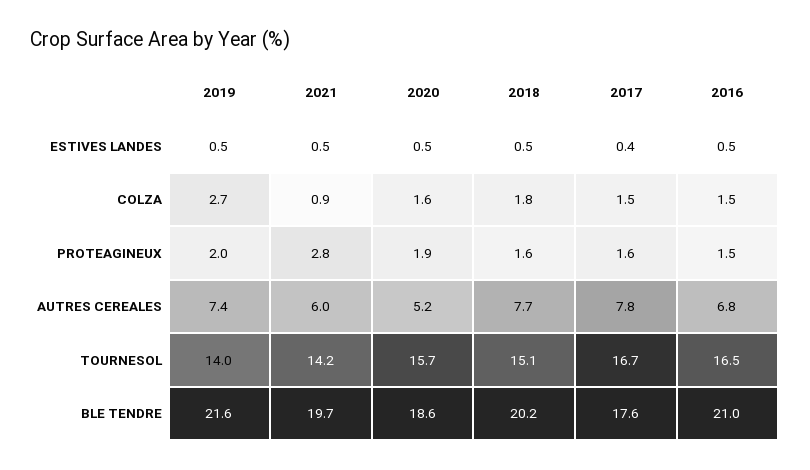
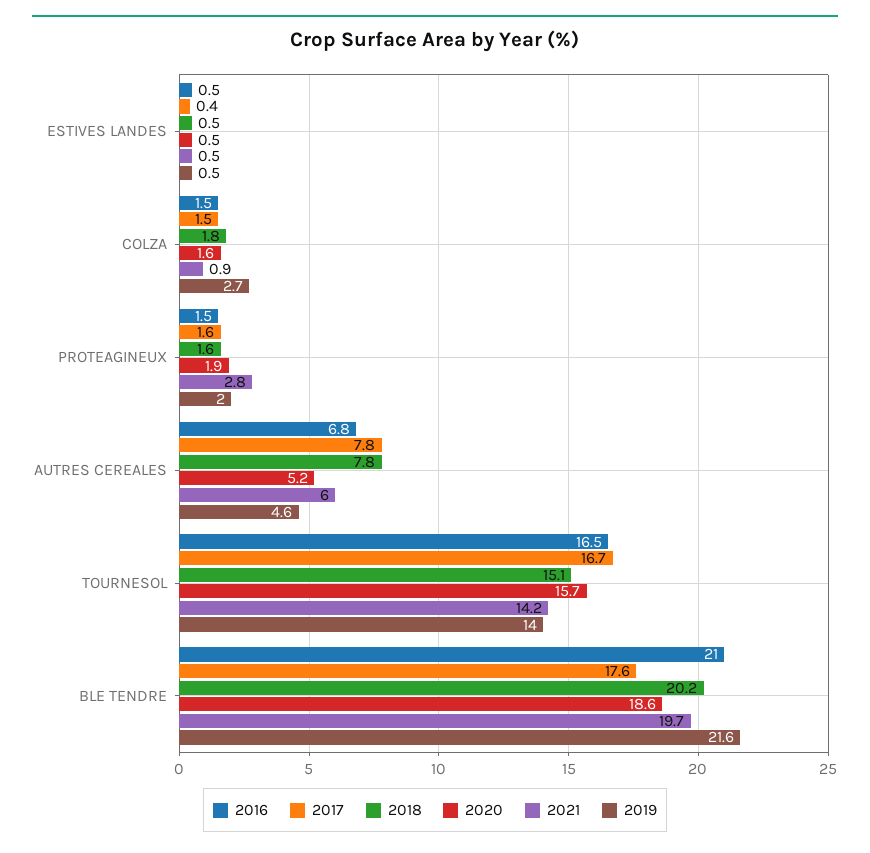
2019, AUTRES CEREALES: 7.4 -> 4.6
2018, AUTRES CEREALES: 7.7 -> 7.8

